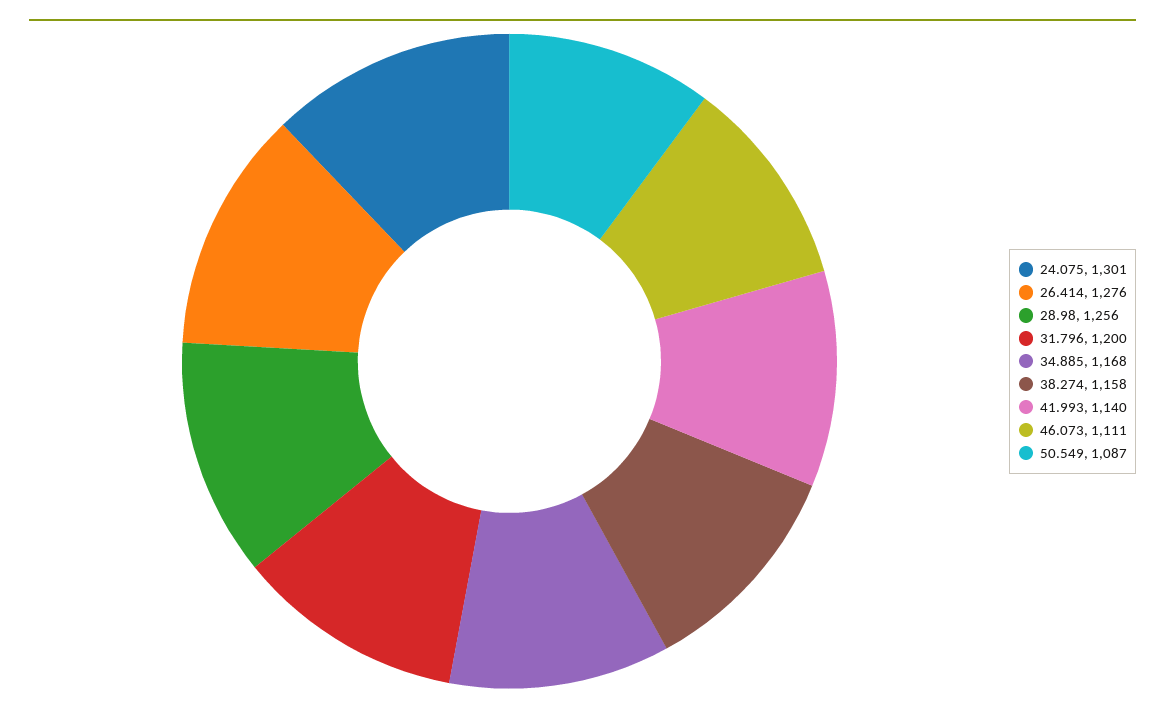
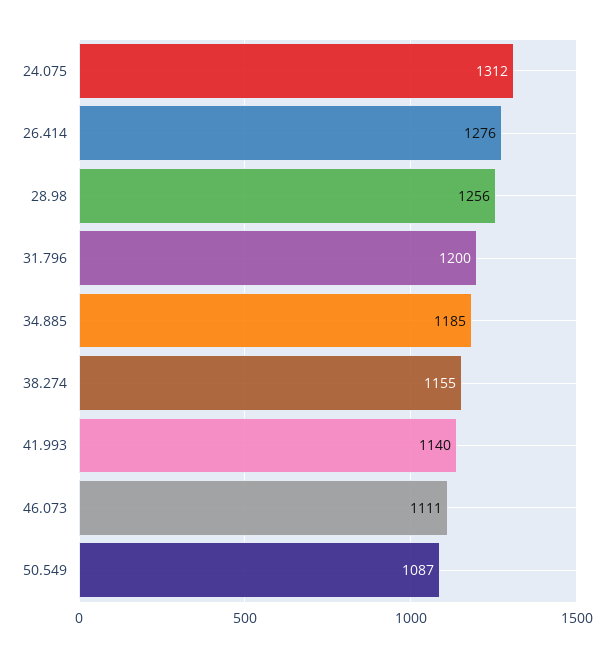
24.075: 1301 -> 1312
34.885: 1168 -> 1185
38.274: 1158 -> 1155

